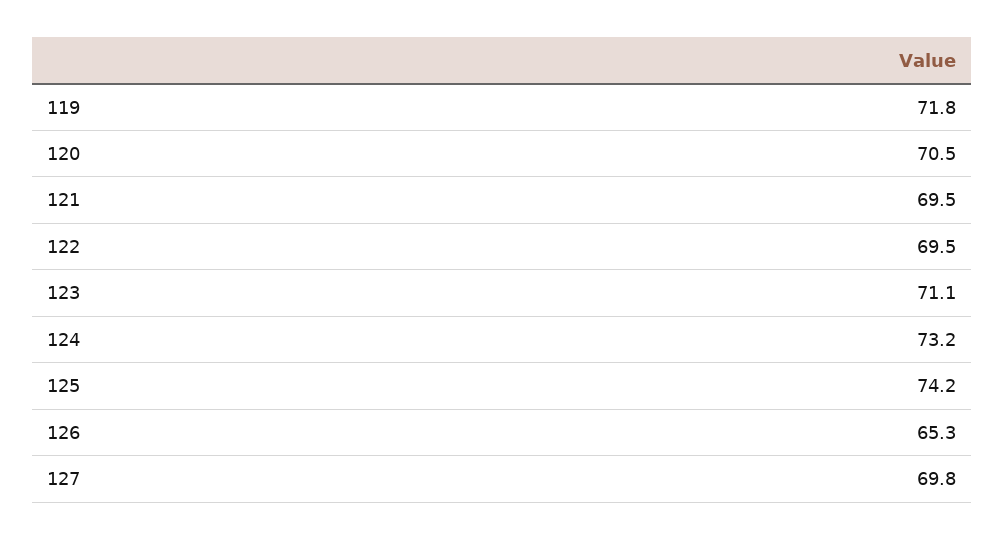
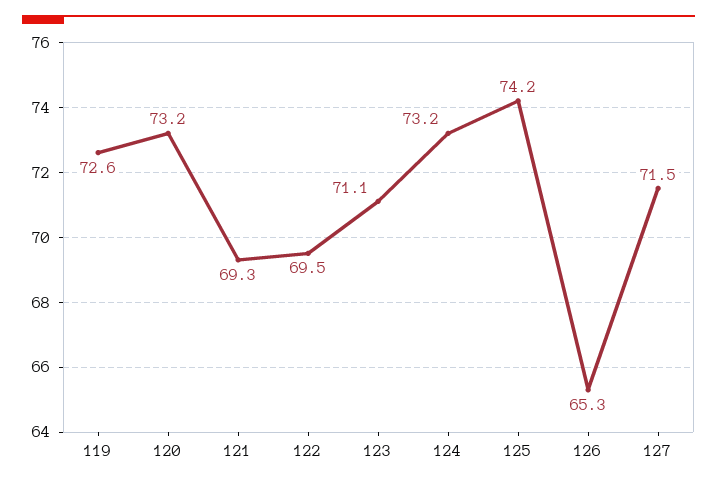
119: 71.8 -> 72.6
120: 70.5 -> 73.2
121: 69.5 -> 69.3
127: 69.8 -> 71.5

